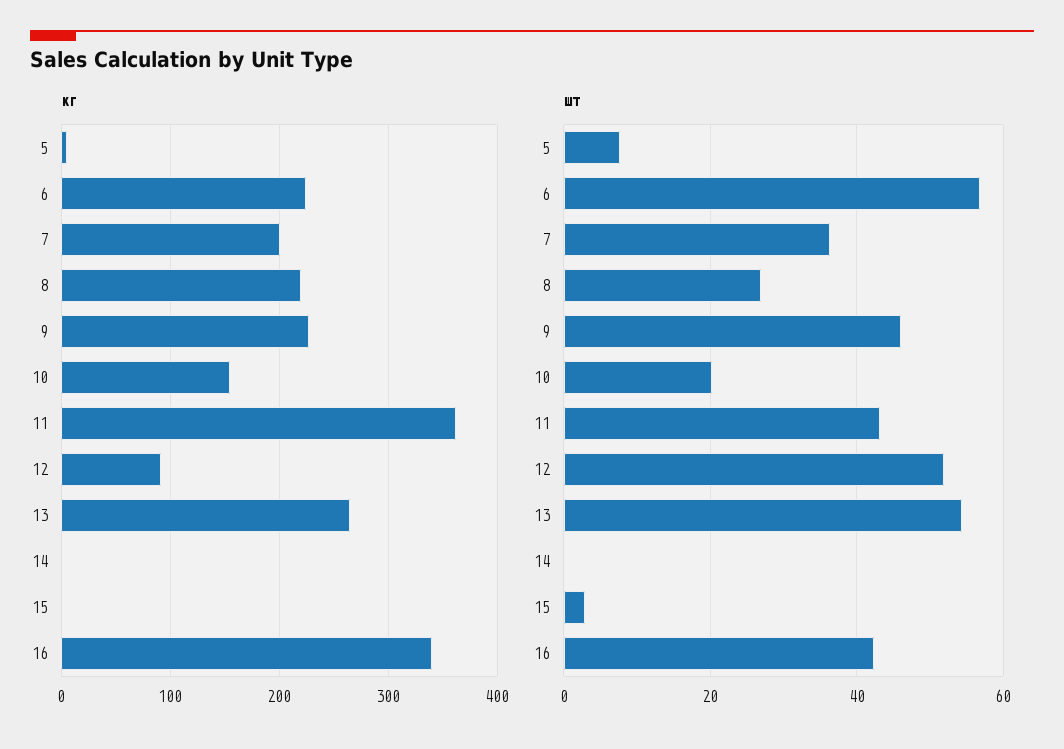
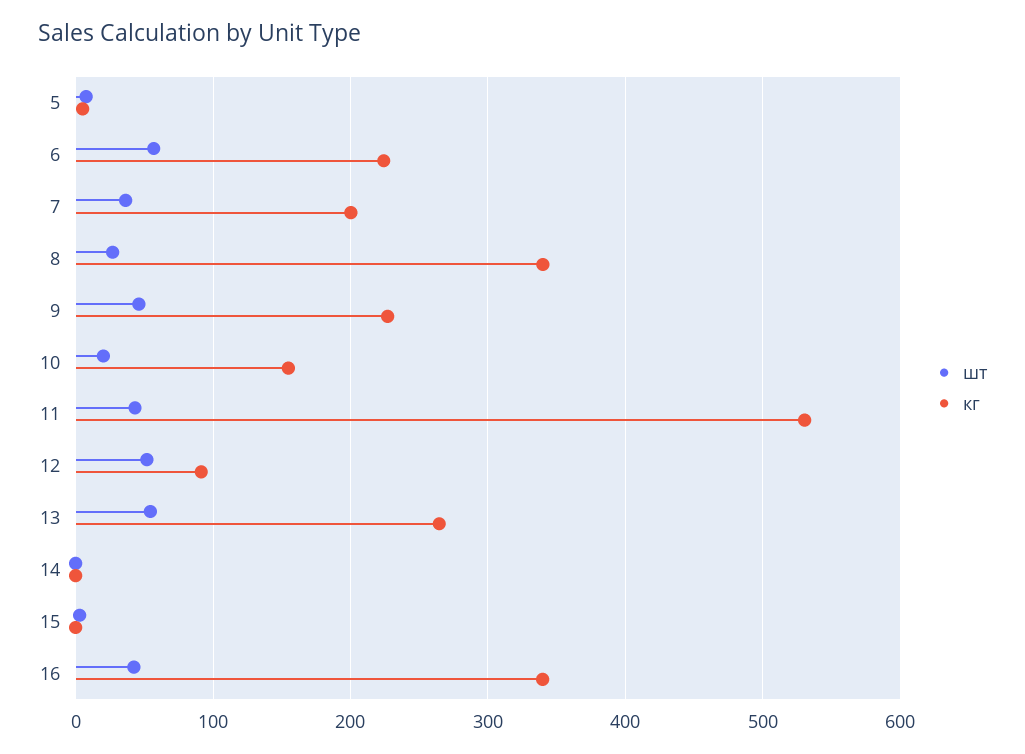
кг, 8: 220 -> 340
кг, 11: 360 -> 530

